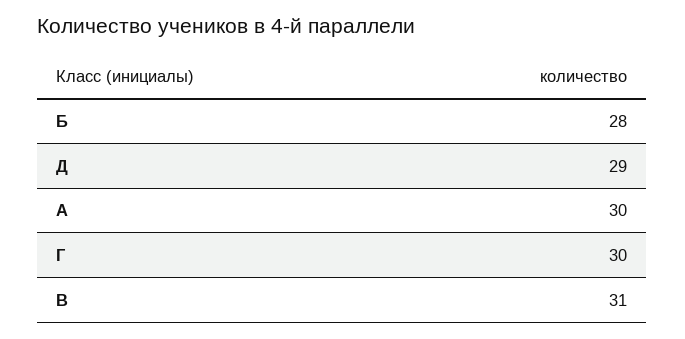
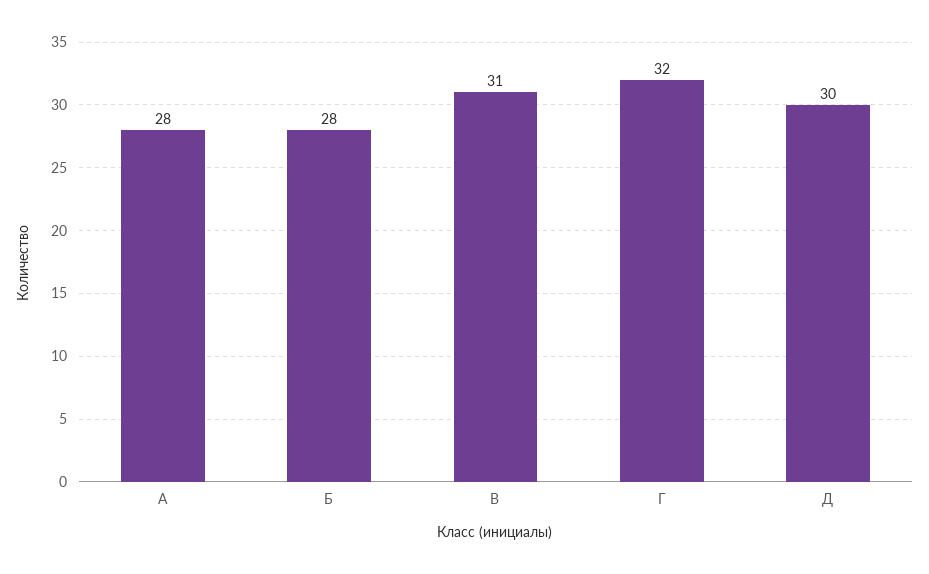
Д: 29 -> 30
А: 30 -> 28
Г: 30 -> 32

